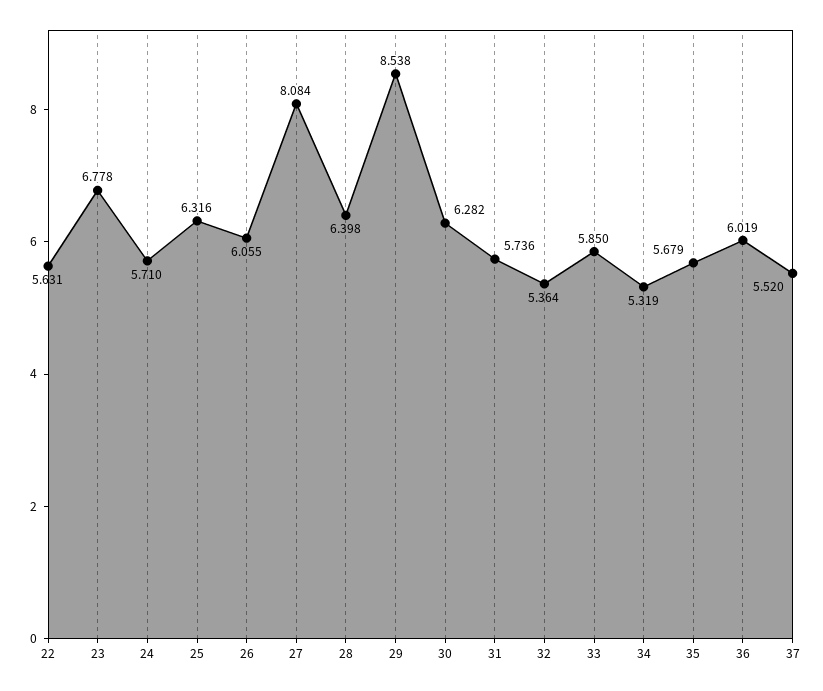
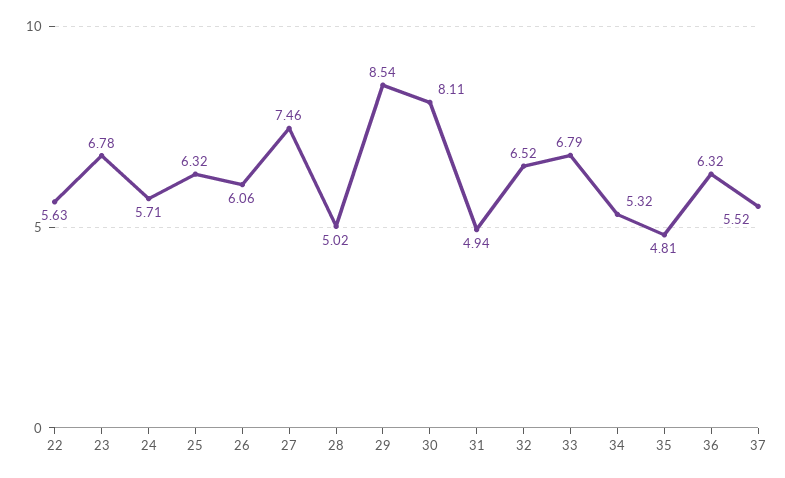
27: 8.084 -> 7.46
28: 6.398 -> 5.02
30: 6.282 -> 8.11
31: 5.736 -> 4.94
32: 5.364 -> 6.52
33: 5.85 -> 6.79
35: 5.679 -> 4.81
36: 6.019 -> 6.32

